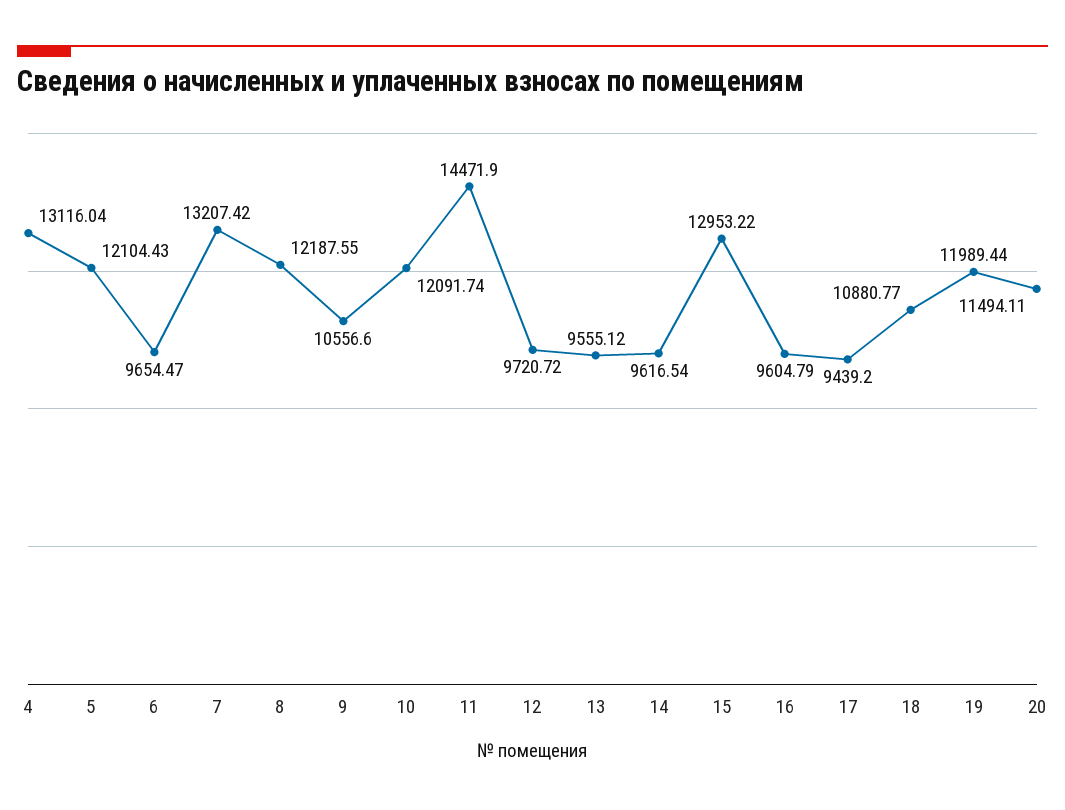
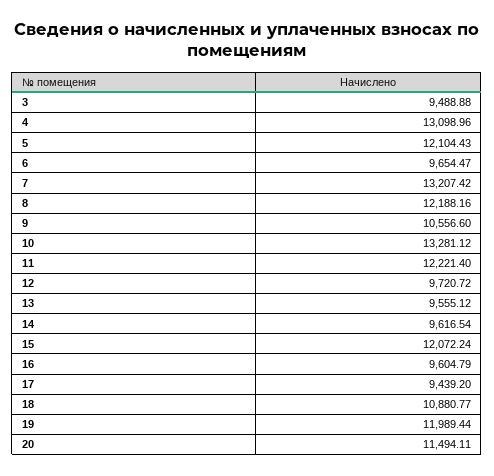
4: 13116.04 -> 13098.96
8: 12187.55 -> 12188.16
10: 12091.74 -> 13281.12
11: 14471.9 -> 12221.4
15: 12953.22 -> 12072.24
3: none -> 9488.88

